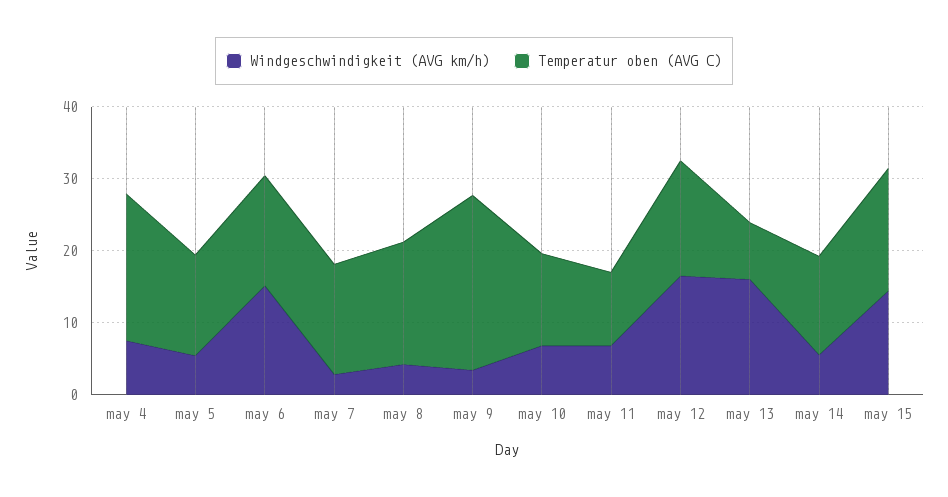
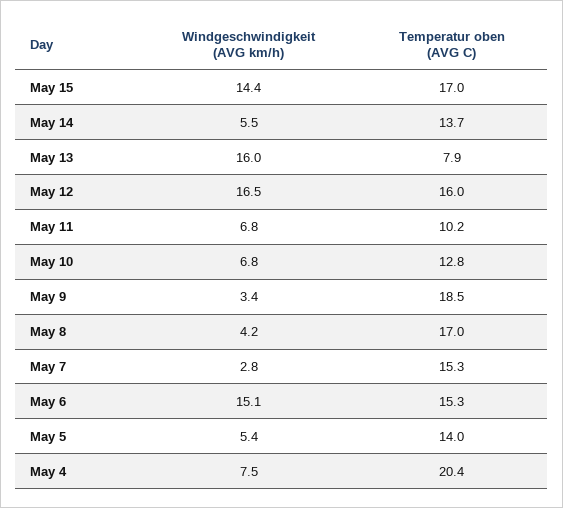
Temperatur oben (AVG C), may 9: 24 -> 18.5

